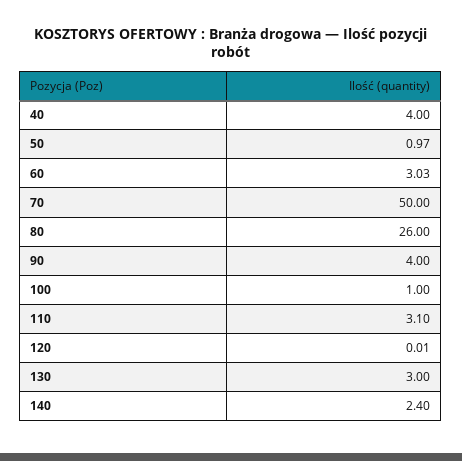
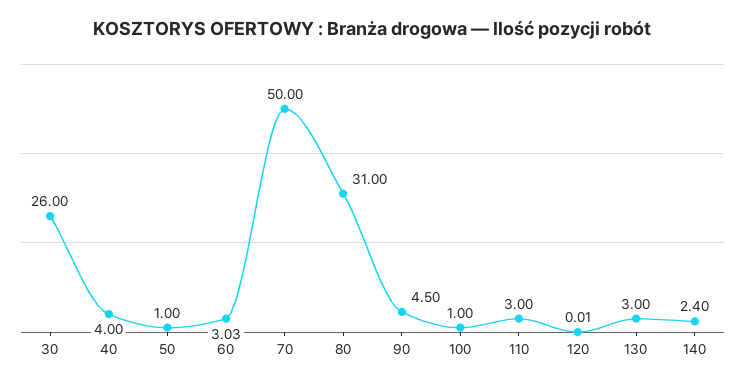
50: 0.97 -> 1
80: 26 -> 31
90: 4 -> 4.5
110: 3.1 -> 3
30: none -> 26

